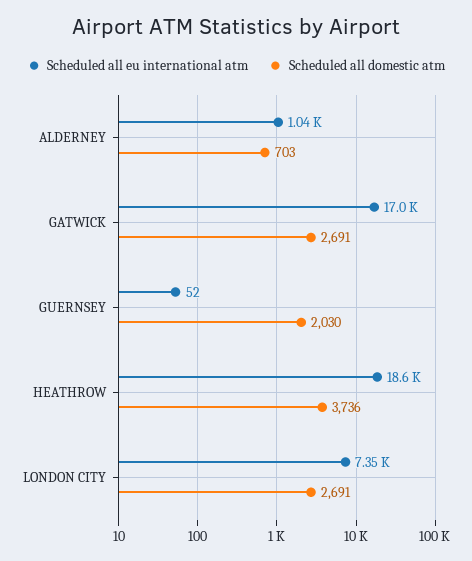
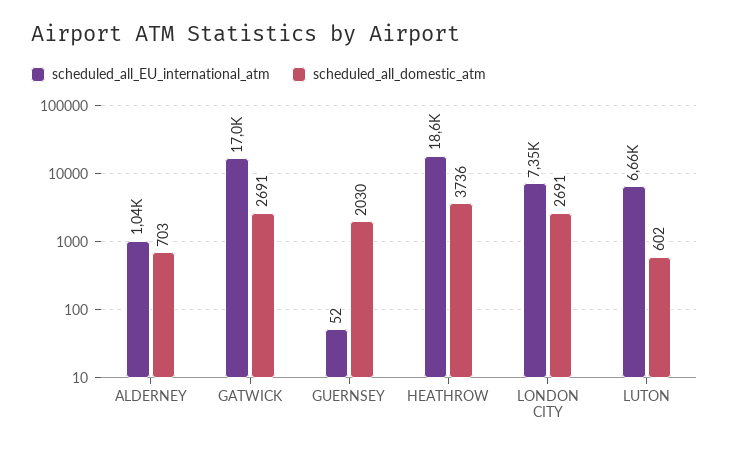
Scheduled all eu international atm, LUTON: none -> 6660
Scheduled all domestic atm, LUTON: none -> 602

